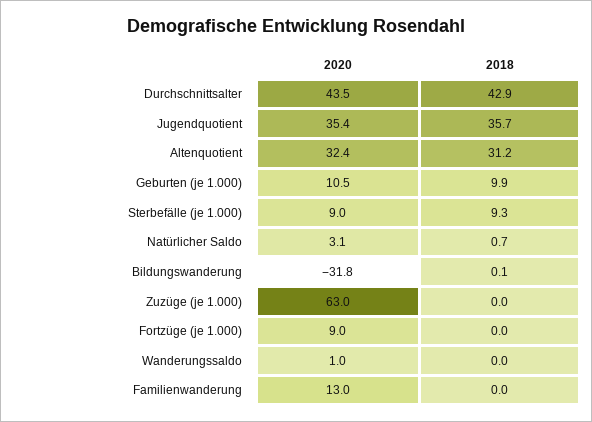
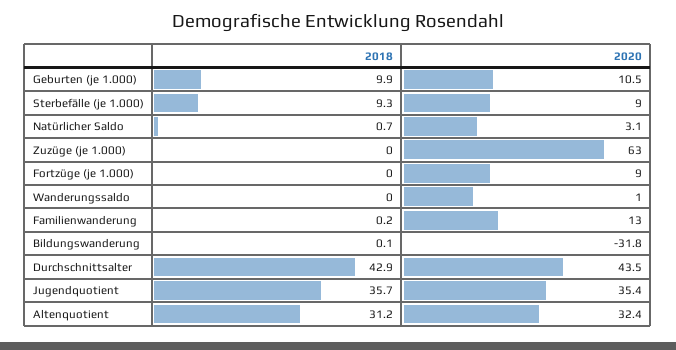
2018, Familienwanderung: 0 -> 0.2

